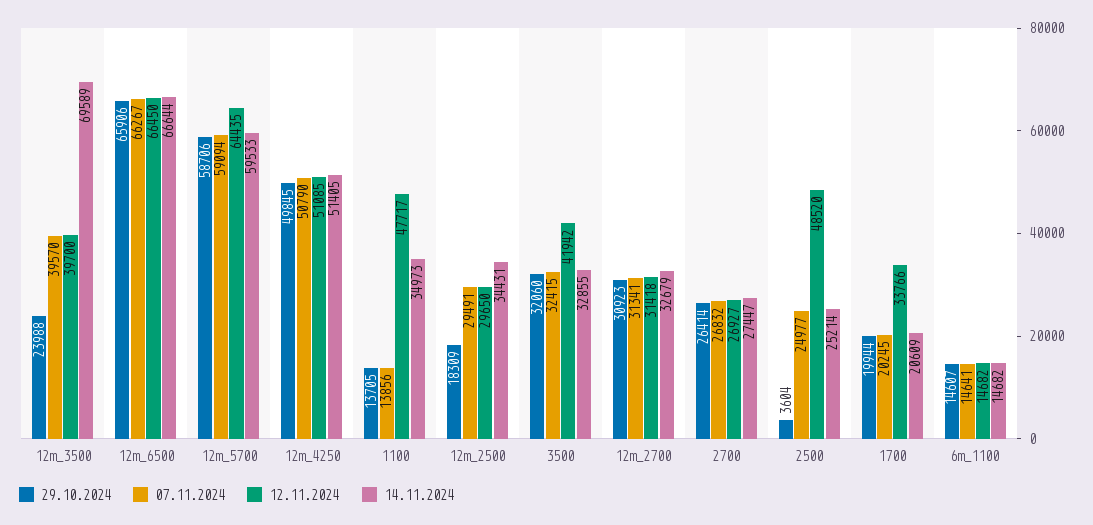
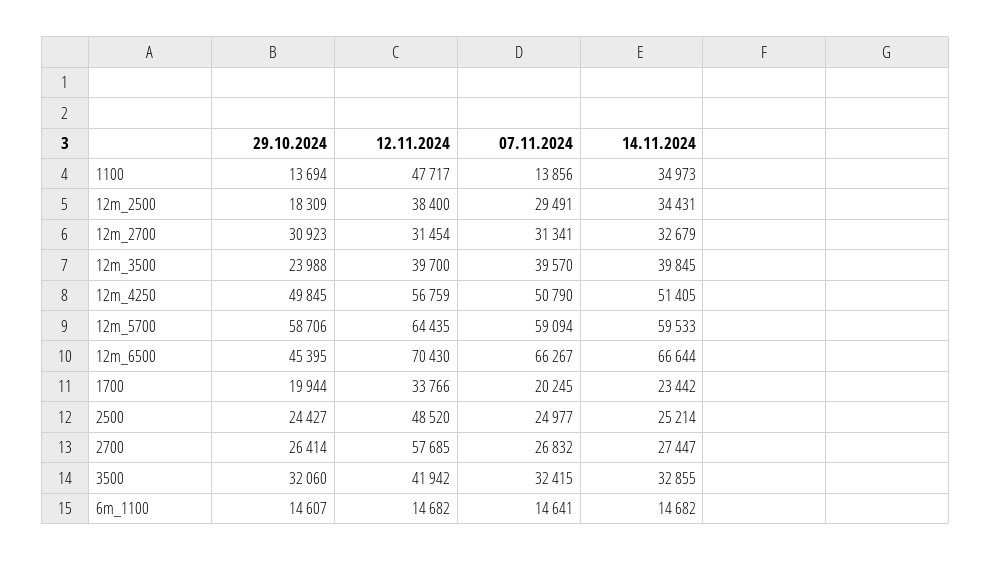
14.11.2024, 12m_3500: 69589 -> 39845
29.10.2024, 12m_6500: 65906 -> 45395
12.11.2024, 12m_6500: 66450 -> 70430
12.11.2024, 12m_4250: 51085 -> 56759
29.10.2024, 1100: 13705 -> 13694
12.11.2024, 12m_2500: 29650 -> 38400
12.11.2024, 12m_2700: 31418 -> 31454
12.11.2024, 2700: 26927 -> 57685
29.10.2024, 2500: 3604 -> 24427
14.11.2024, 1700: 20609 -> 23442

